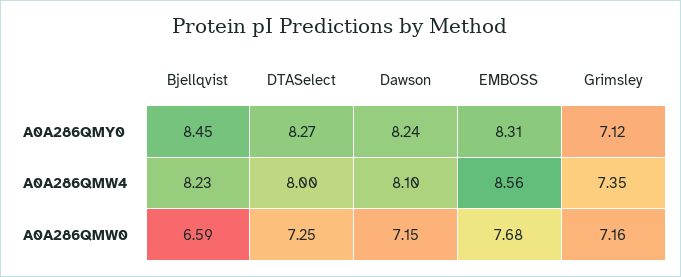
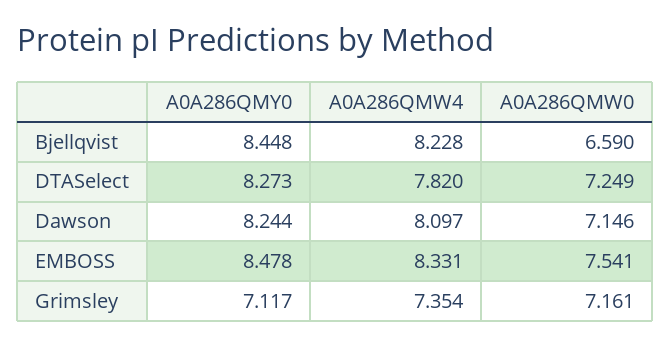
EMBOSS, A0A286QMY0: 8.31 -> 8.478
DTASelect, A0A286QMW4: 8 -> 7.82
EMBOSS, A0A286QMW4: 8.56 -> 8.331
EMBOSS, A0A286QMW0: 7.68 -> 7.541

